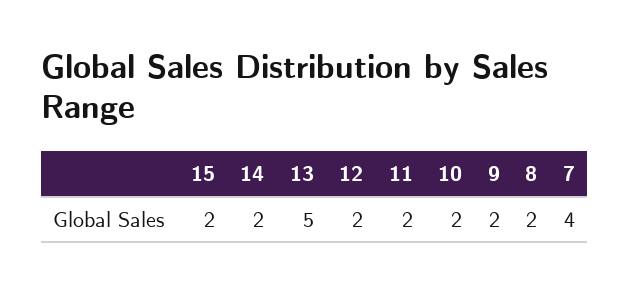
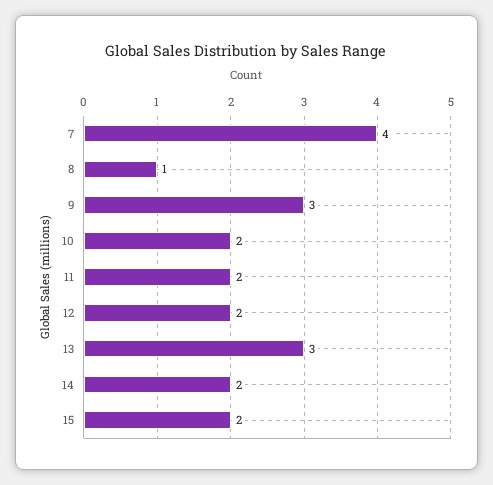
13: 5 -> 3
9: 2 -> 3
8: 2 -> 1

